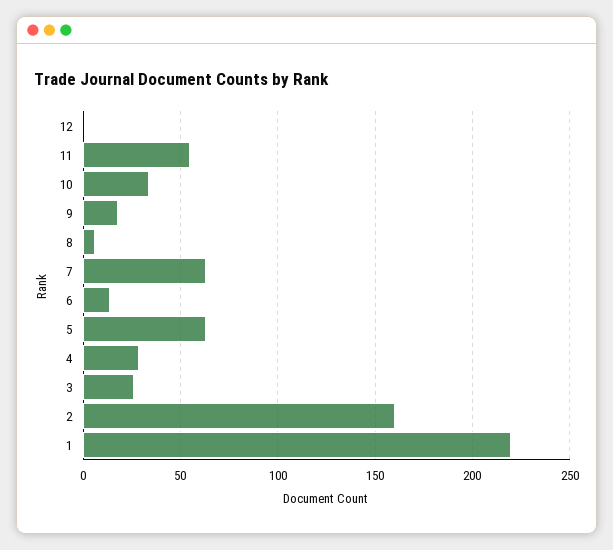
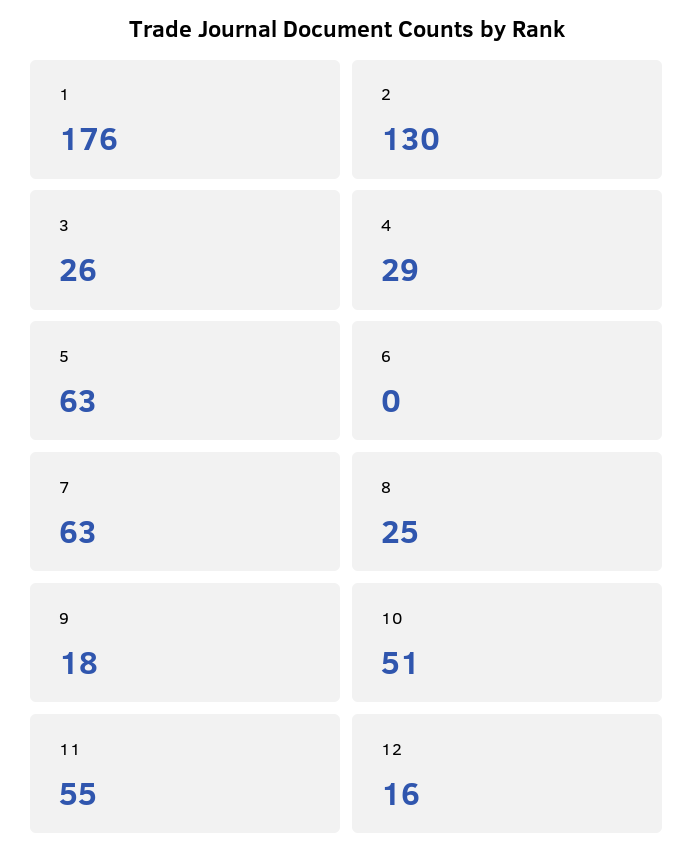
12: 0 -> 16
10: 35 -> 51
8: 5 -> 25
6: 15 -> 0
2: 160 -> 130
1: 220 -> 176

